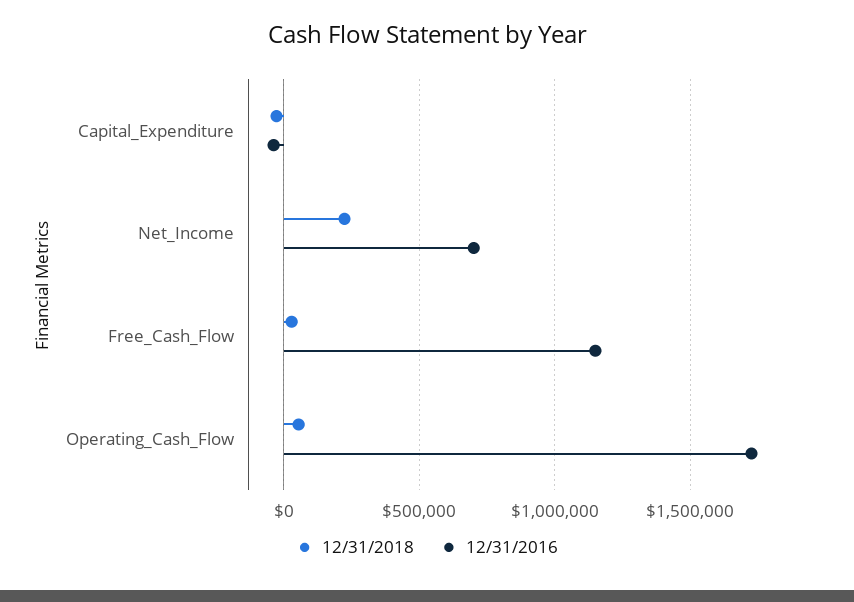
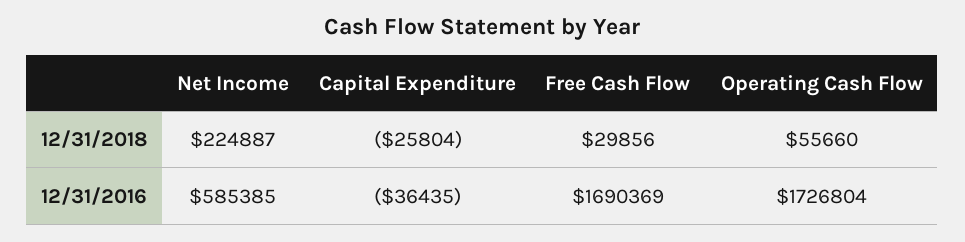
12/31/2016, Net_Income: 700000 -> 585385
12/31/2016, Free_Cash_Flow: 1150000 -> 1690369

